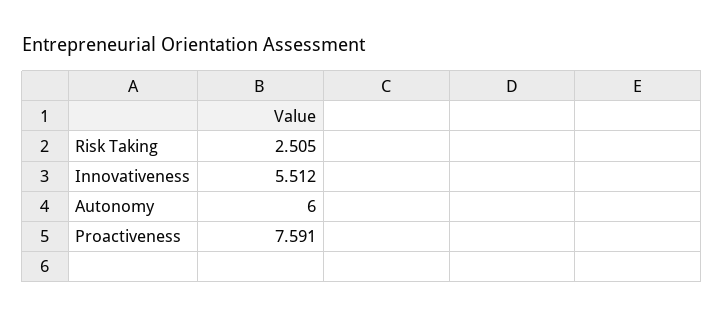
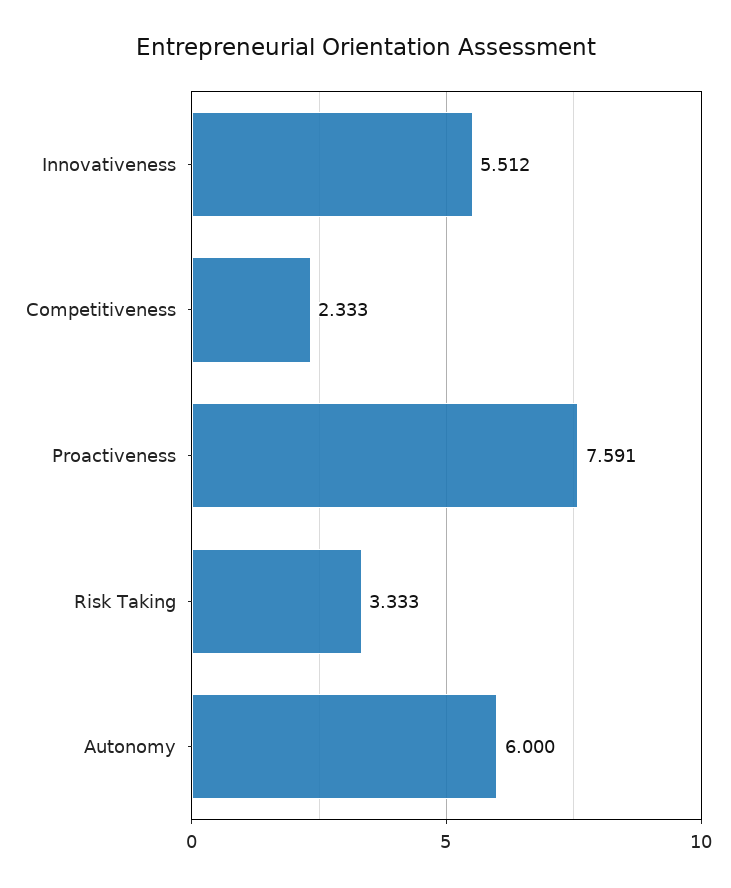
Risk Taking: 2.505 -> 3.333
Competitiveness: none -> 2.333

